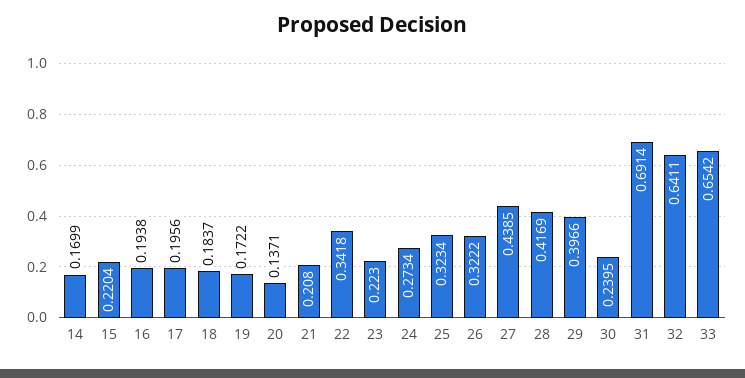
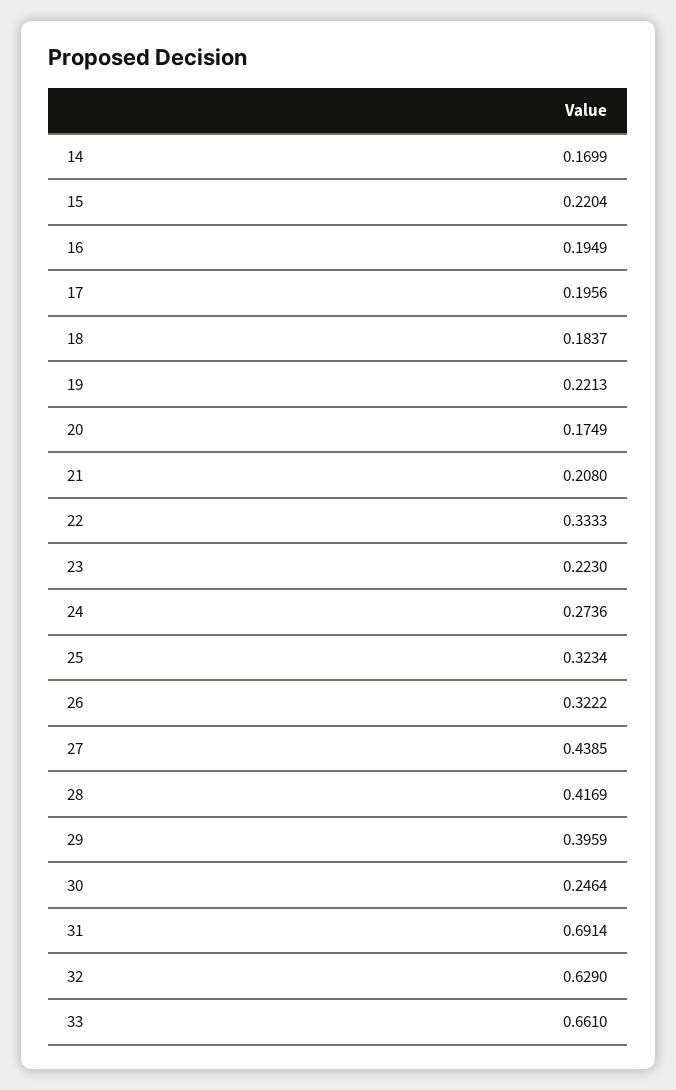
16: 0.1938 -> 0.1949
19: 0.1722 -> 0.2213
20: 0.1371 -> 0.1749
22: 0.3418 -> 0.3333
24: 0.2734 -> 0.2736
29: 0.3966 -> 0.3959
30: 0.2395 -> 0.2464
32: 0.6411 -> 0.629
33: 0.6542 -> 0.661

